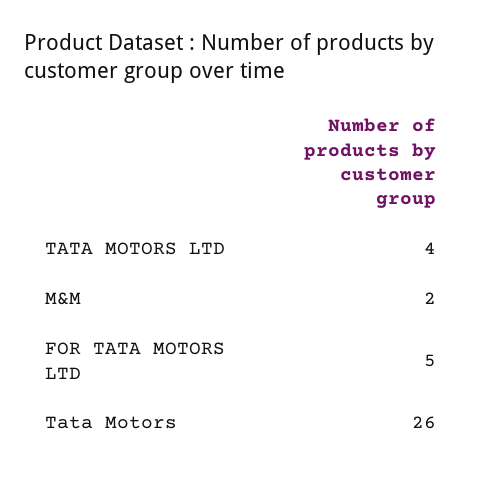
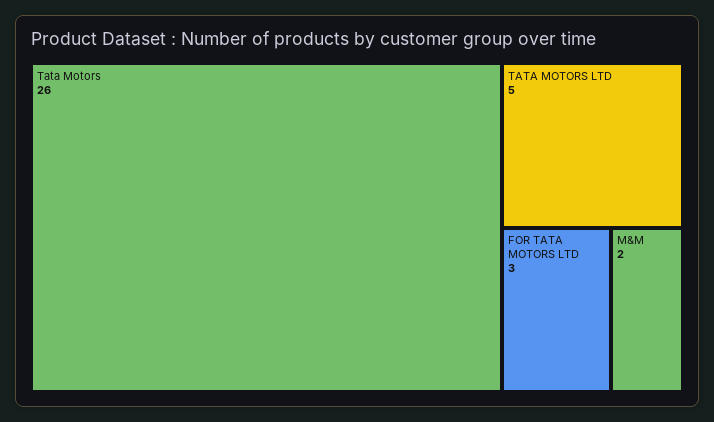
TATA MOTORS LTD: 4 -> 5
FOR TATA MOTORS LTD: 5 -> 3

